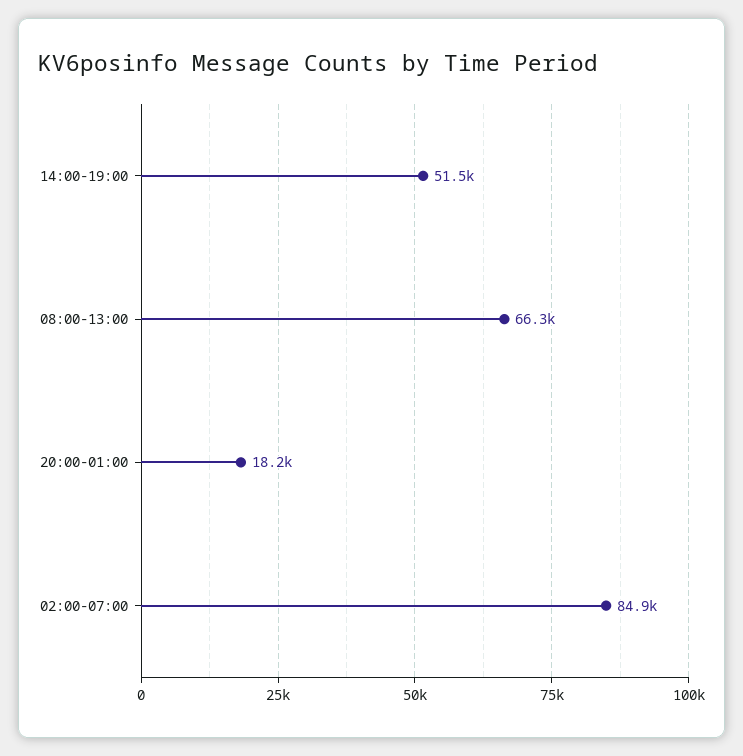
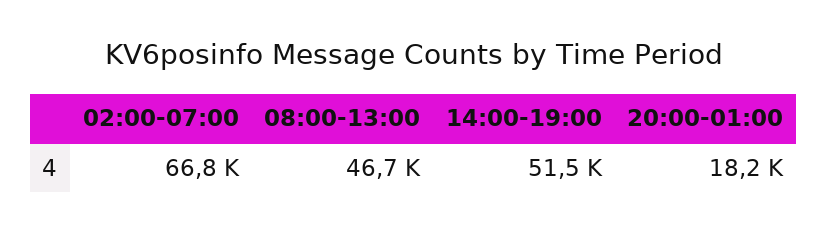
08:00-13:00: 66300 -> 46700
02:00-07:00: 84900 -> 66800

